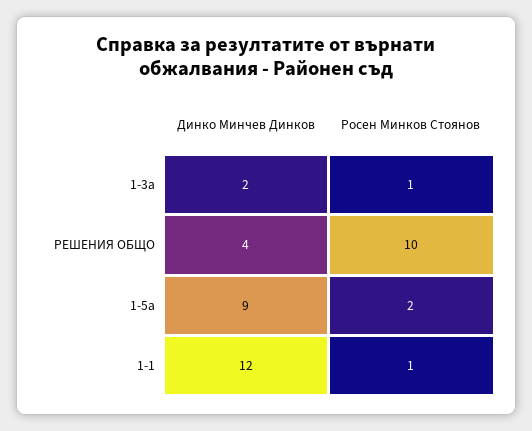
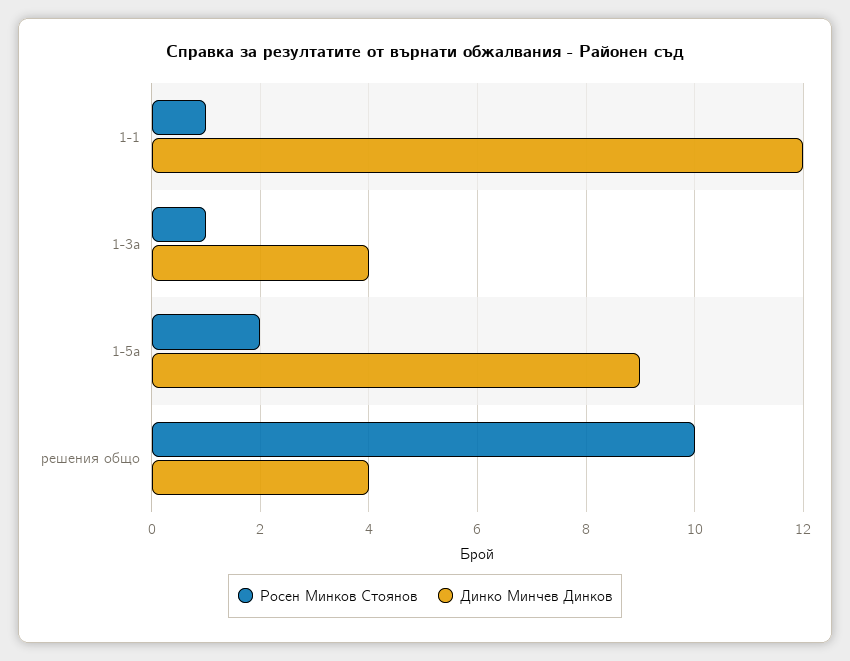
Динко Минчев Динков, 1-3а: 2 -> 4

